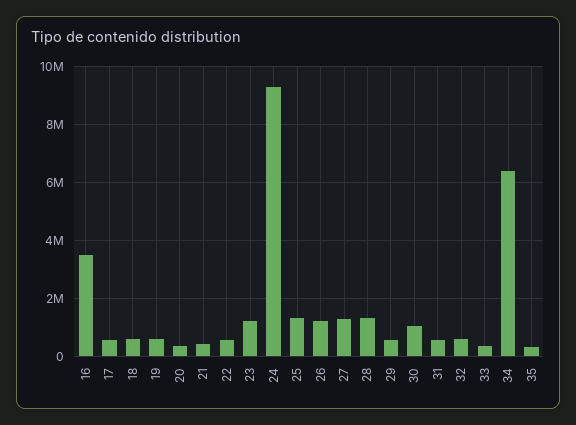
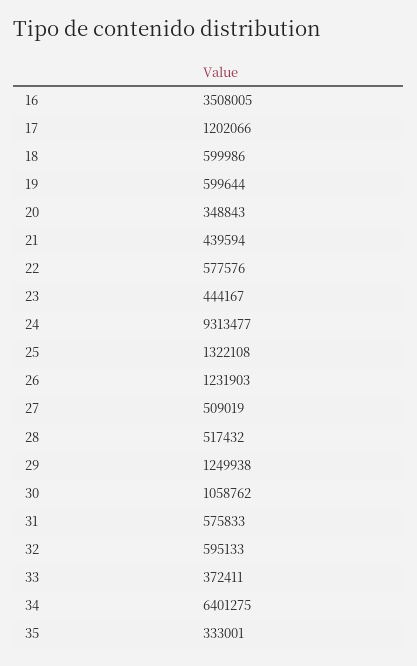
17: 500000 -> 1202066
23: 1250000 -> 444167
27: 1250000 -> 509019
28: 1250000 -> 517432
29: 500000 -> 1249938

